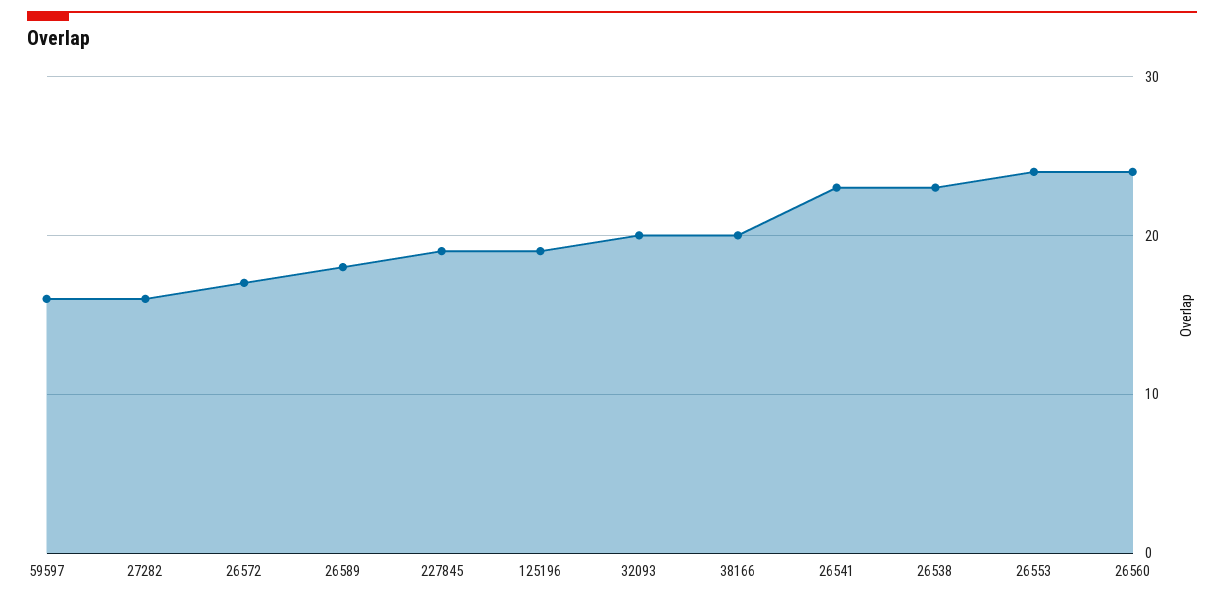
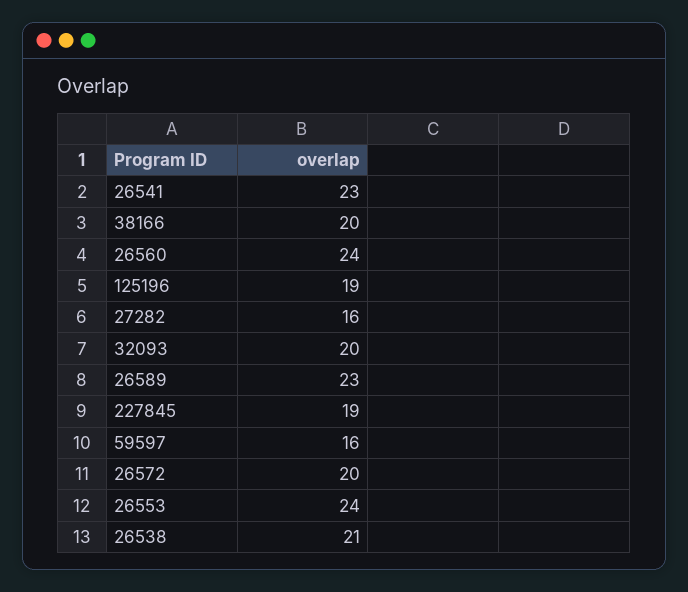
26572: 17 -> 20
26589: 18 -> 23
26538: 23 -> 21

